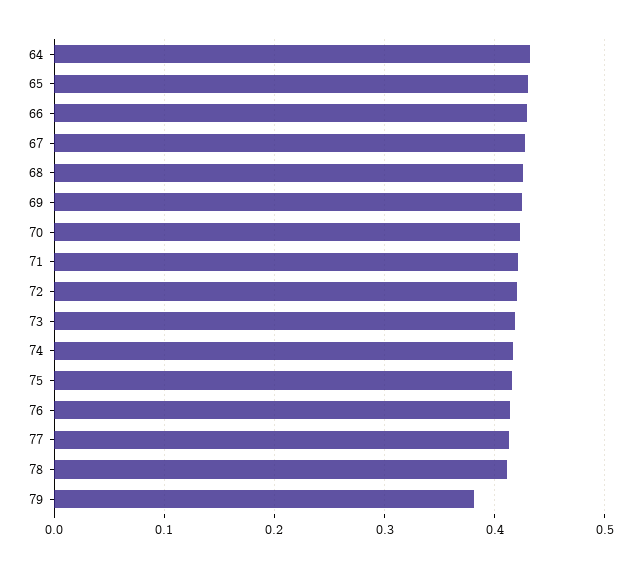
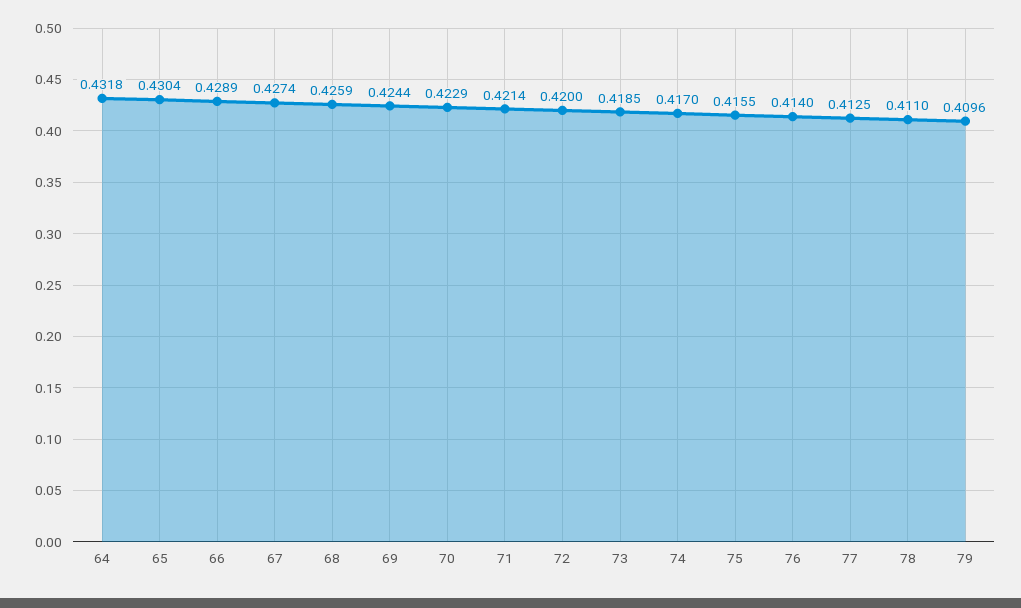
79: 0.38 -> 0.4096

